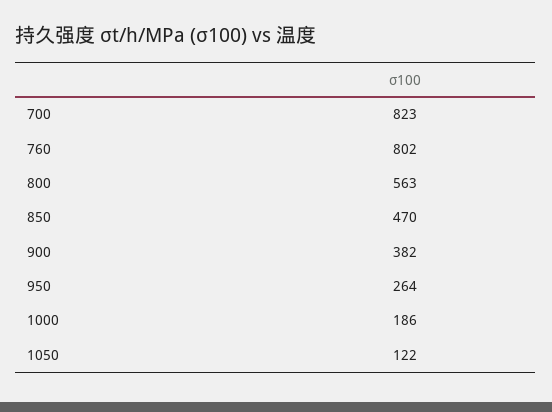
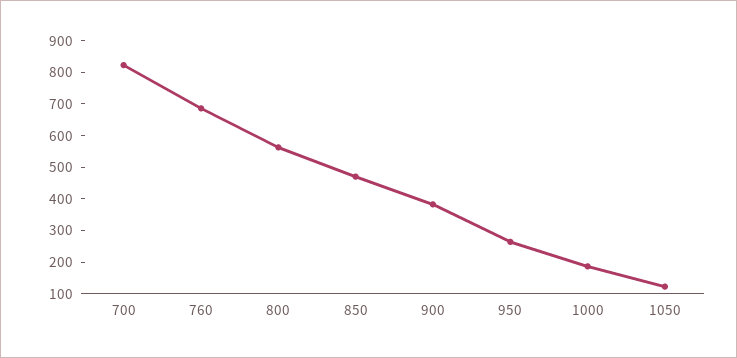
760: 802 -> 700

